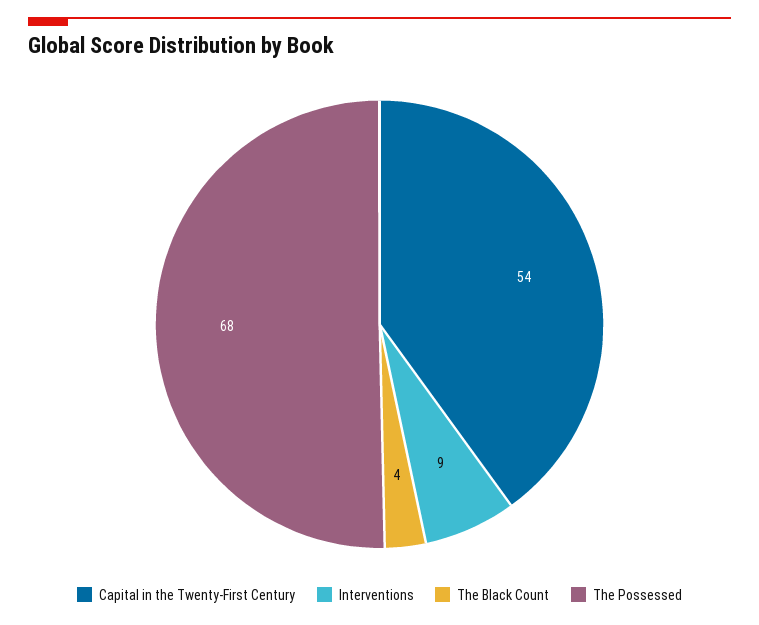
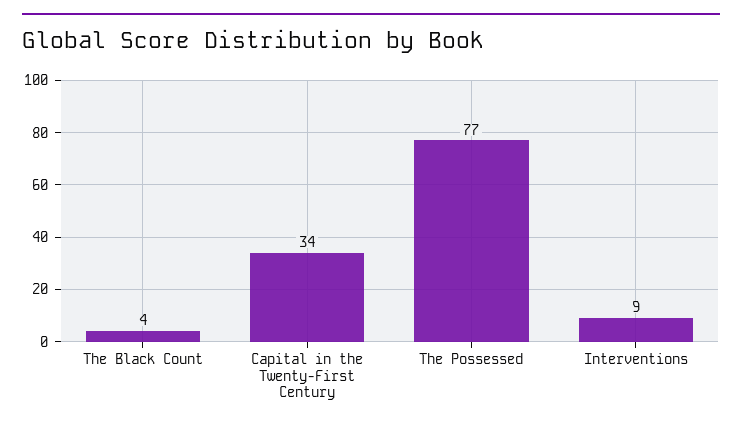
Capital in the Twenty-First Century: 54 -> 34
The Possessed: 68 -> 77

